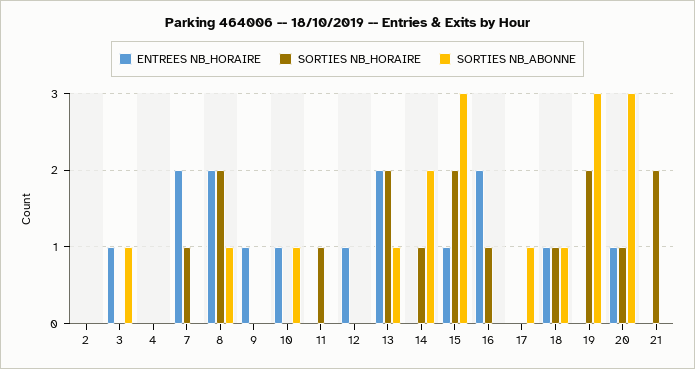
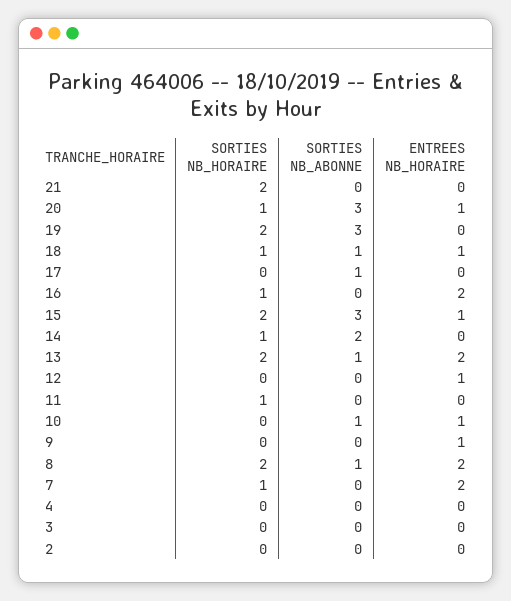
ENTREES NB_HORAIRE, 3: 1 -> 0
SORTIES NB_ABONNE, 3: 1 -> 0

